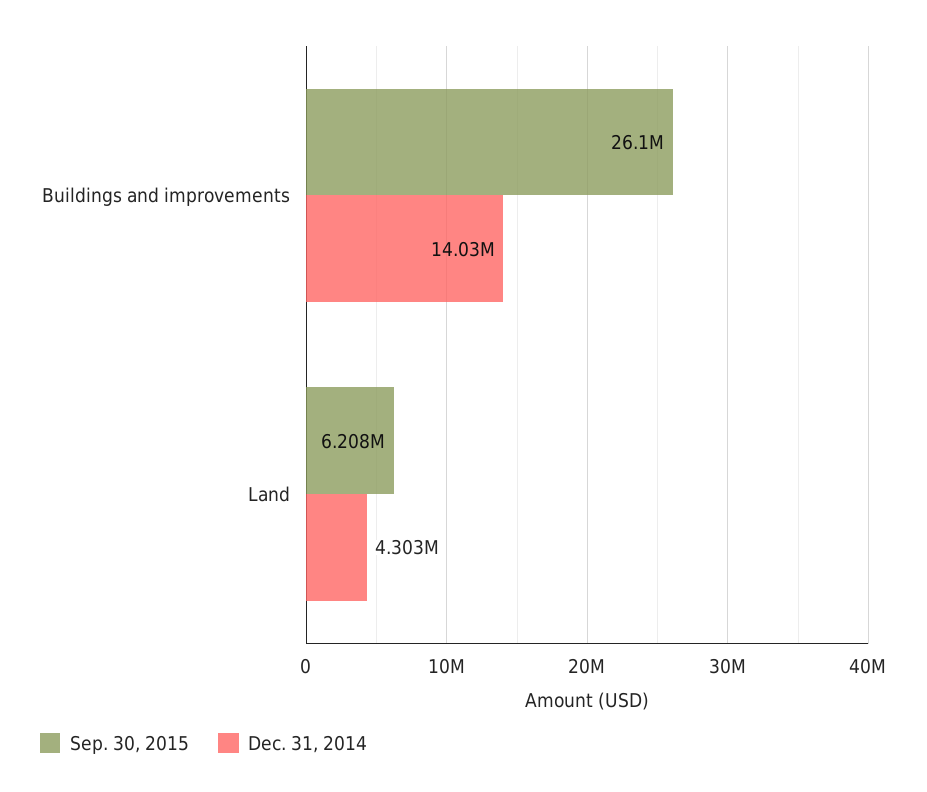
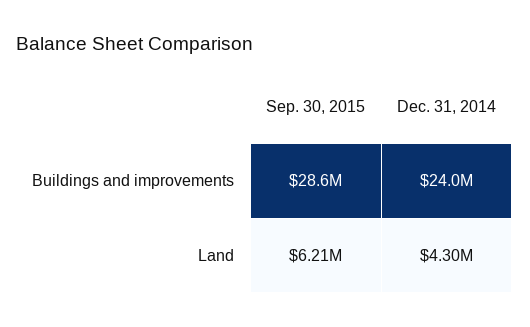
Sep. 30, 2015, Buildings and improvements: 26100000 -> 28600000
Dec. 31, 2014, Buildings and improvements: 14030000 -> 24000000

